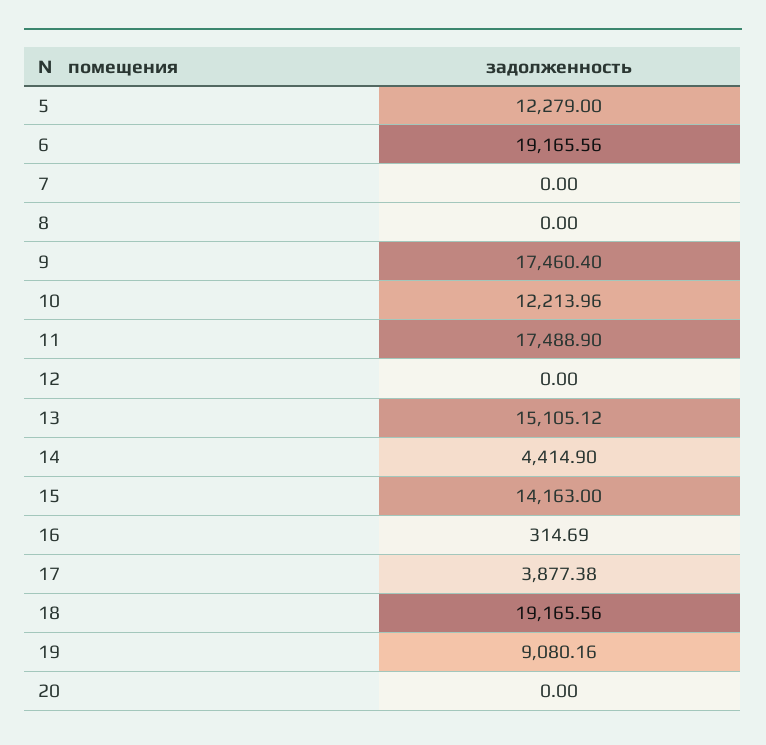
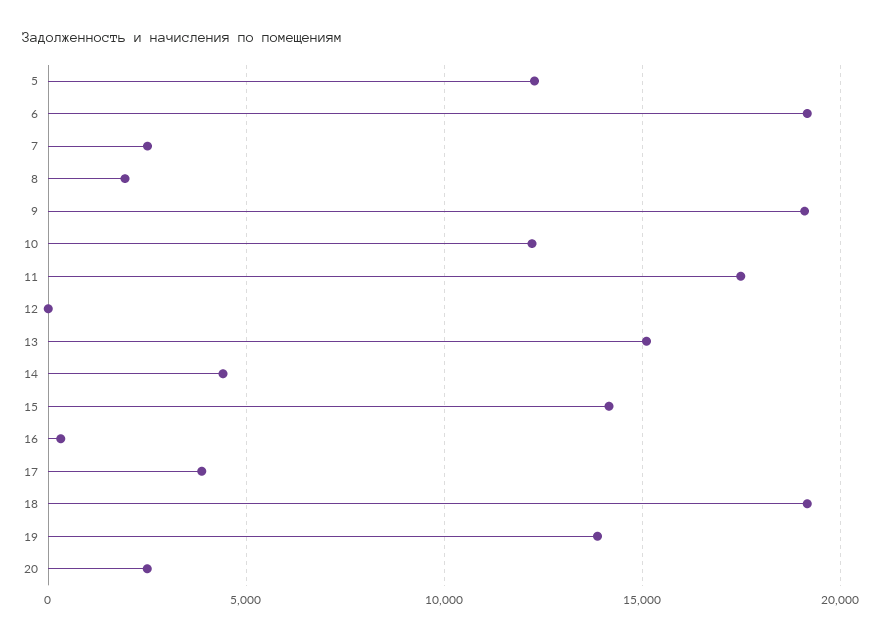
7: 0 -> 2500
8: 0 -> 2000
9: 17460.4 -> 19000
19: 9080.16 -> 14000
20: 0 -> 2500

